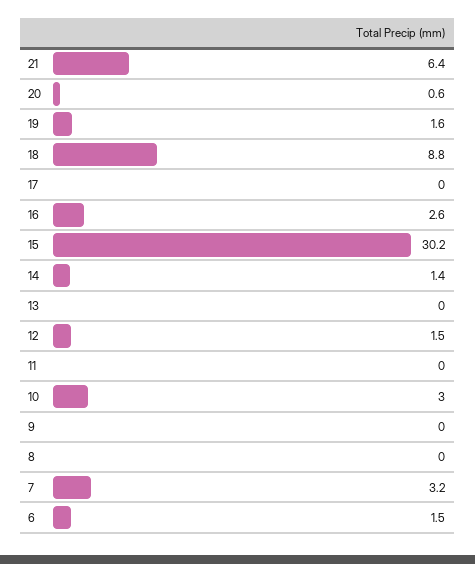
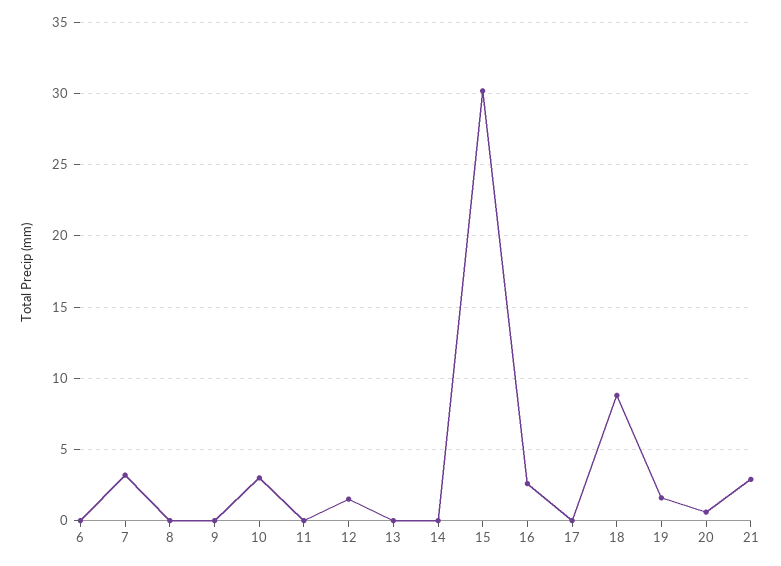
21: 6.4 -> 3
14: 1.4 -> 0
6: 1.5 -> 0

